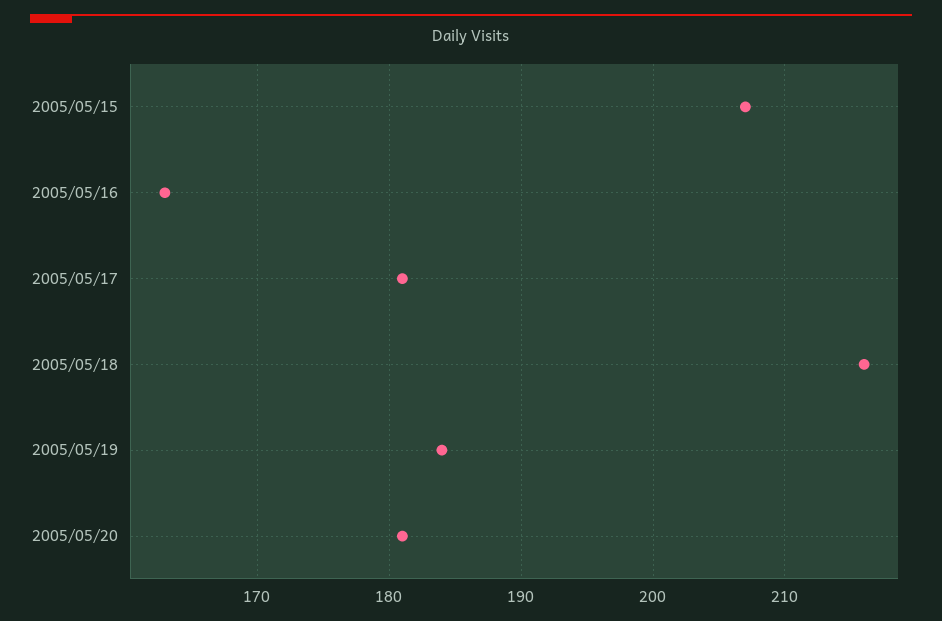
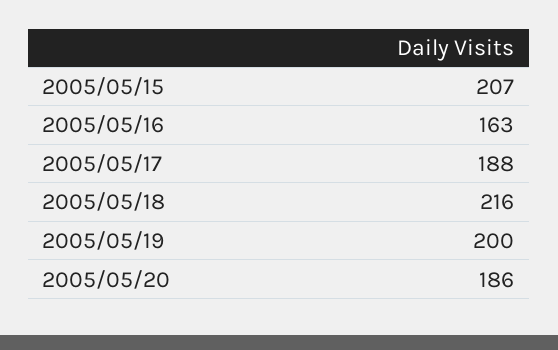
2005/05/17: 181 -> 188
2005/05/19: 184 -> 200
2005/05/20: 181 -> 186

